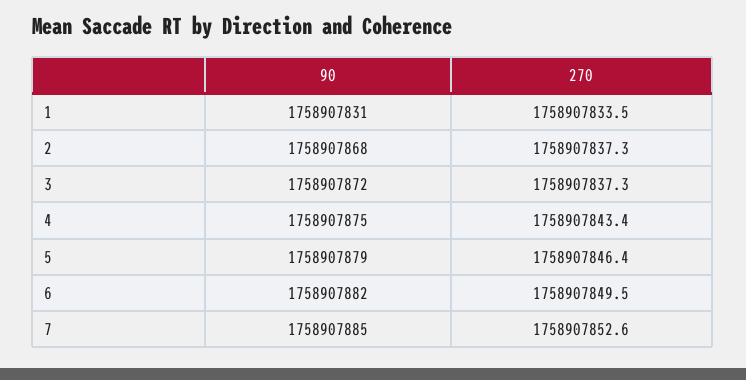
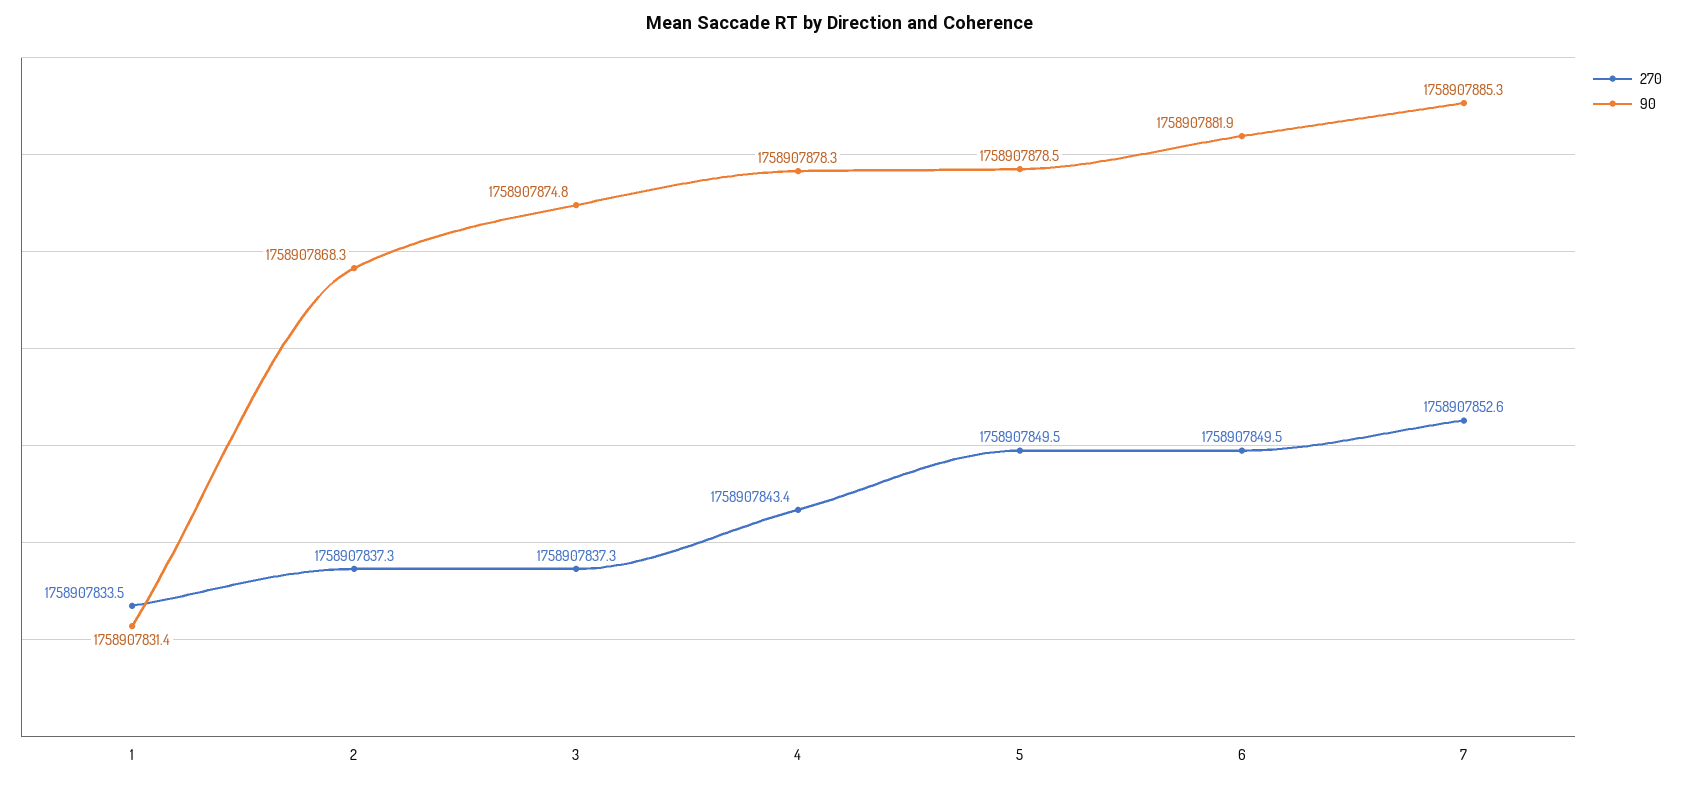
90, 3: 1758907872 -> 1758907874.8
90, 4: 1758907875 -> 1758907878.3
270, 5: 1758907846.4 -> 1758907849.5

